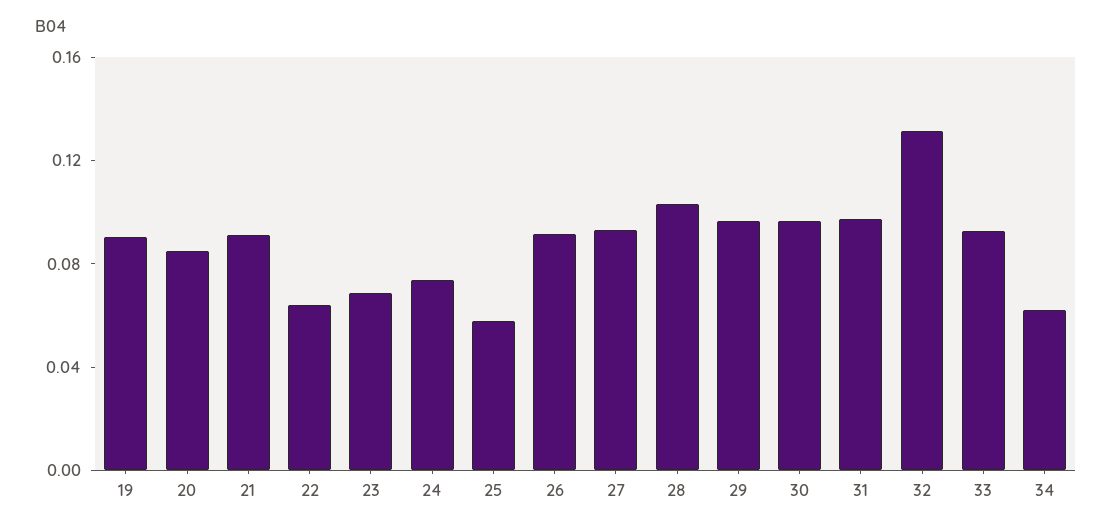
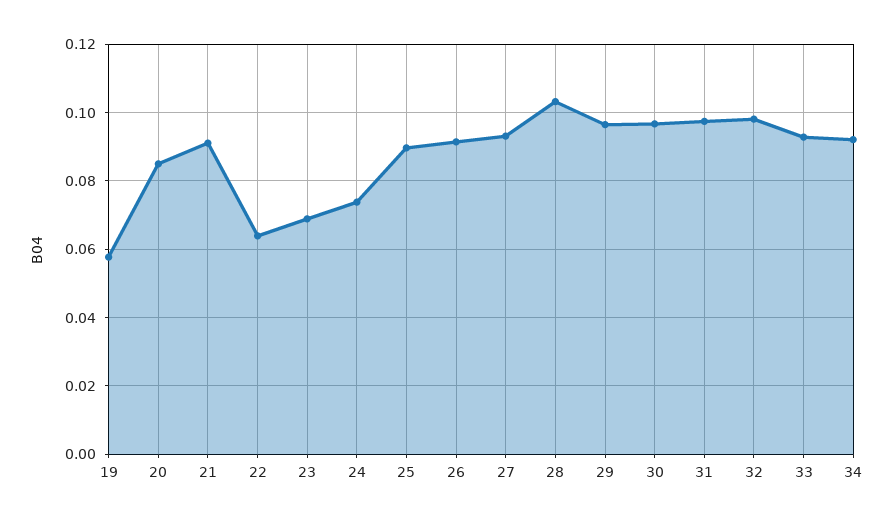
19: 0.09 -> 0.058
25: 0.06 -> 0.09
32: 0.13 -> 0.098
34: 0.06 -> 0.092

